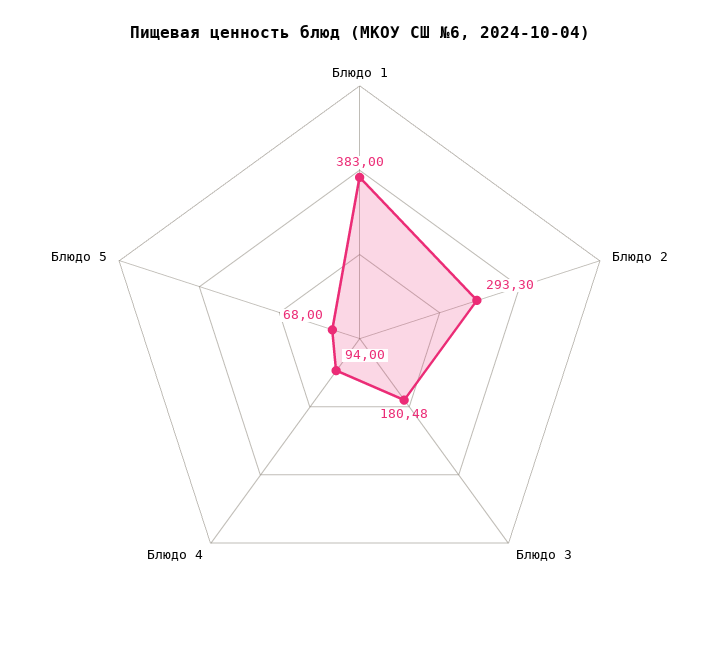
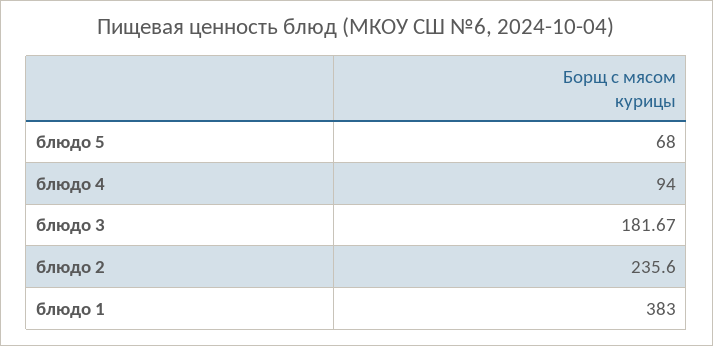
Блюдо 2: 293.3 -> 235.6
Блюдо 3: 180.48 -> 181.67

